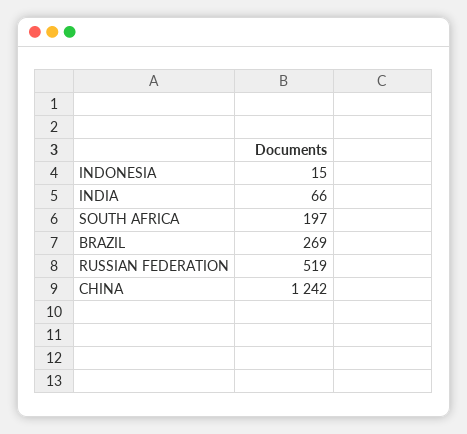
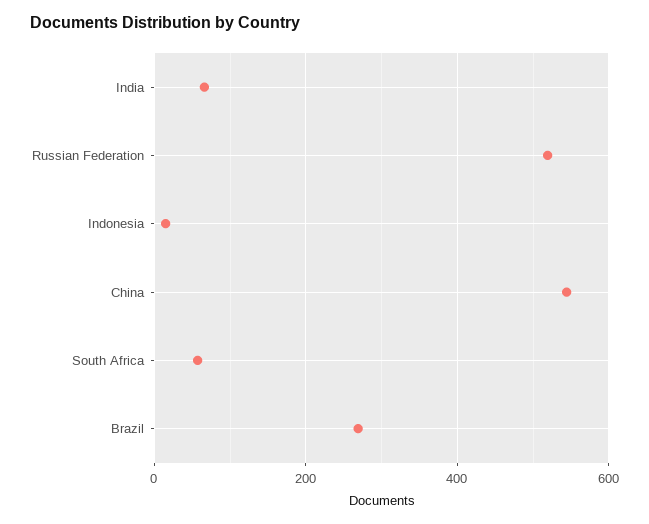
SOUTH AFRICA: 197 -> 60
CHINA: 1242 -> 540

